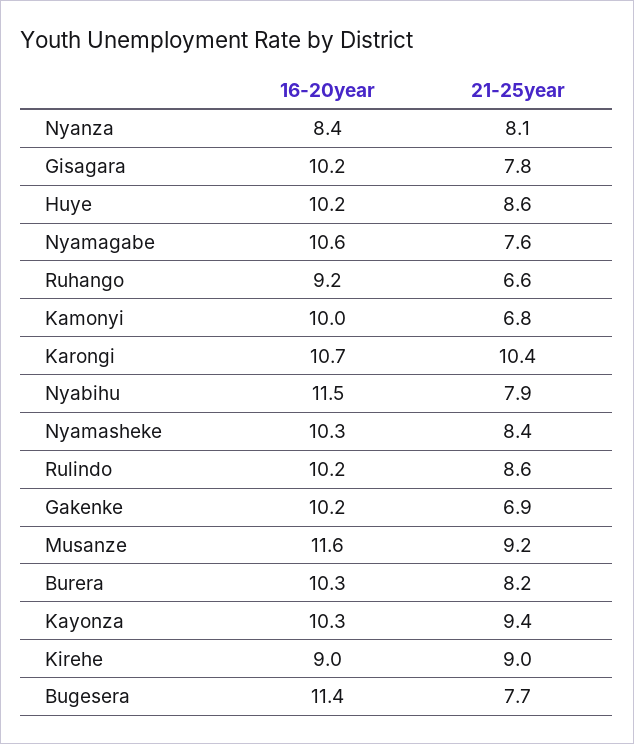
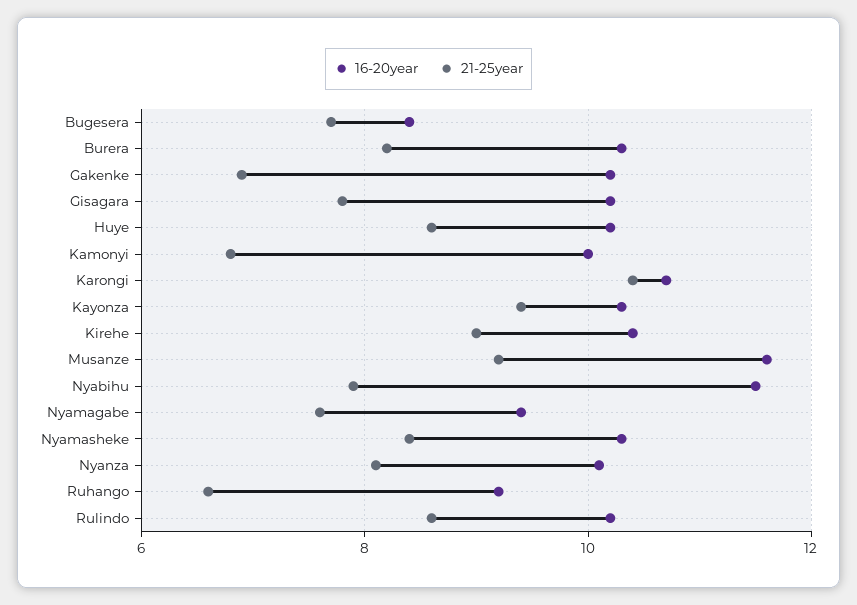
16-20year, Nyanza: 8.4 -> 10
16-20year, Nyamagabe: 10.6 -> 9.5
16-20year, Kirehe: 9 -> 10.5
16-20year, Bugesera: 11.4 -> 8.5

